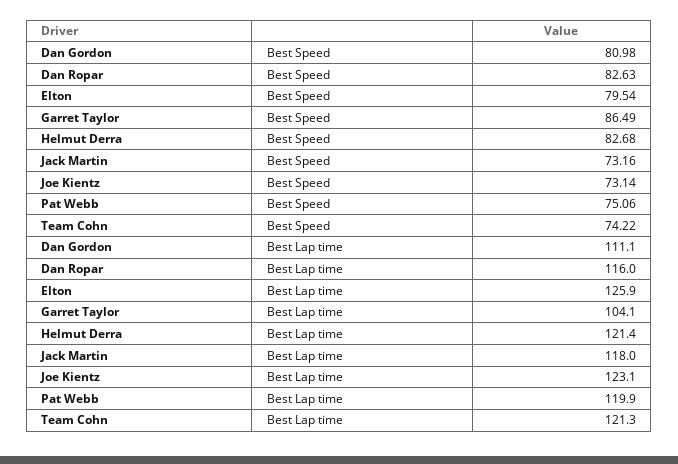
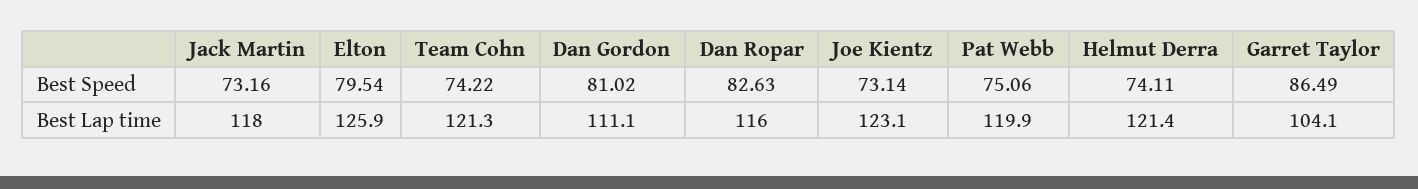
Dan Gordon, Best Speed: 80.98 -> 81.02
Helmut Derra, Best Speed: 82.68 -> 74.11

